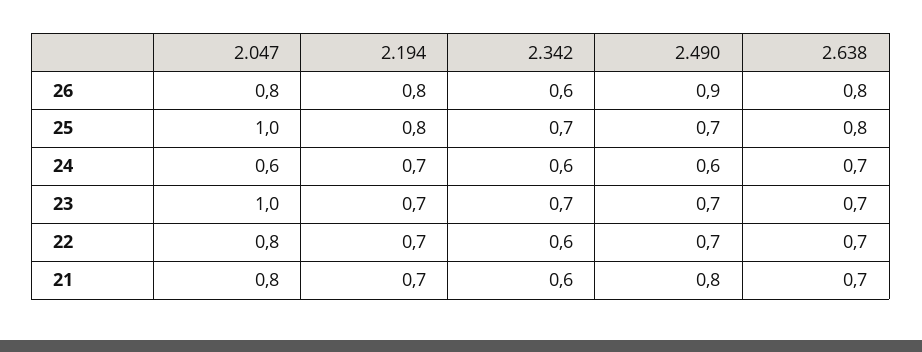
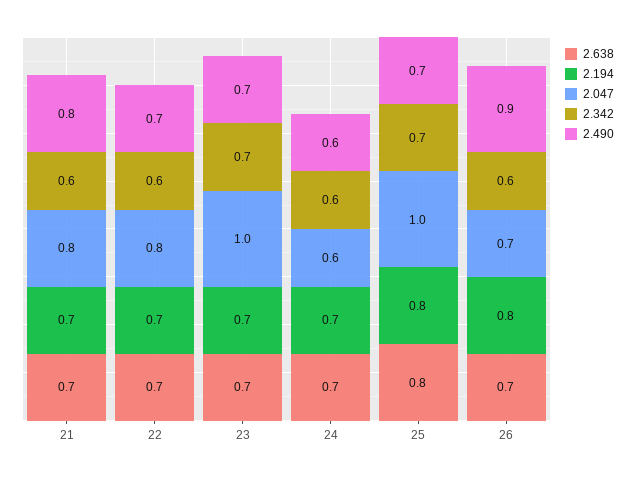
2.047, 26: 0.8 -> 0.7
2.638, 26: 0.8 -> 0.7

